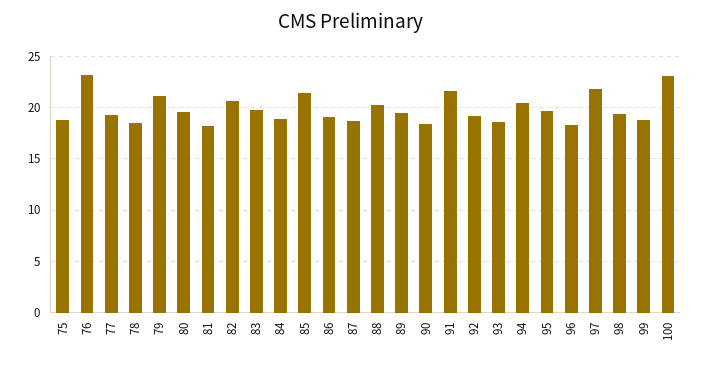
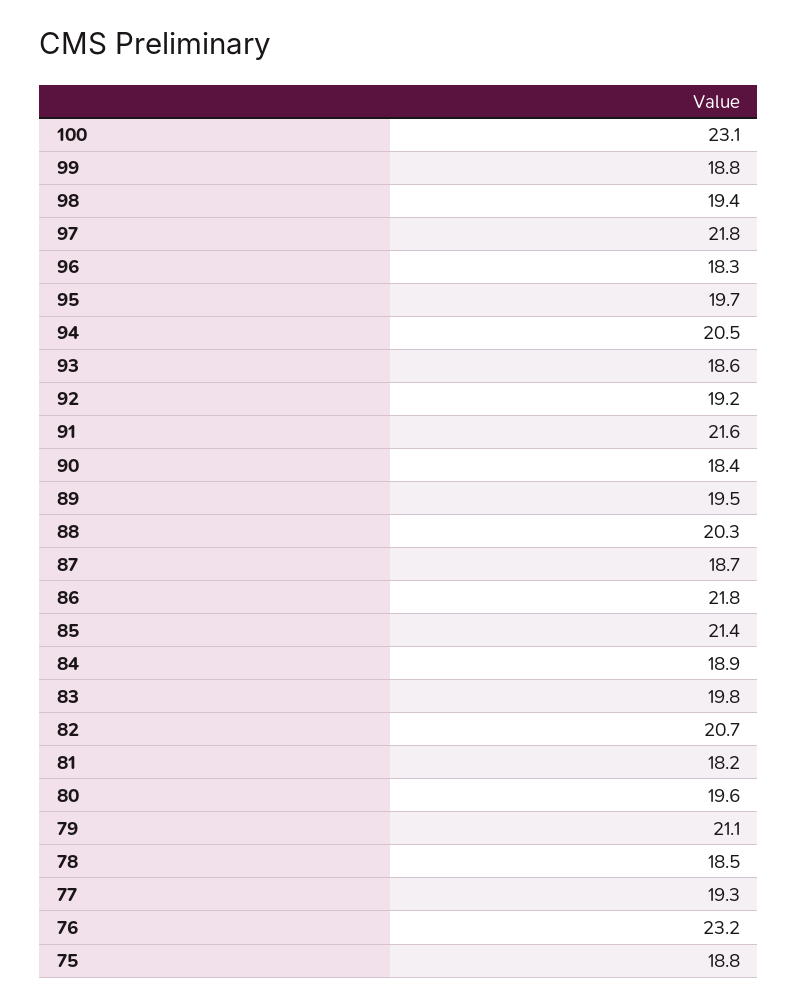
86: 19 -> 21.8

